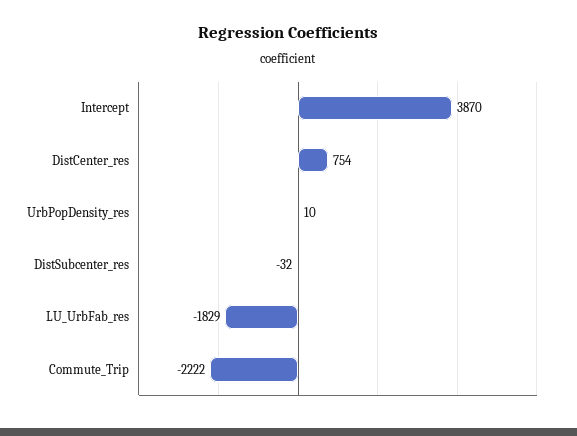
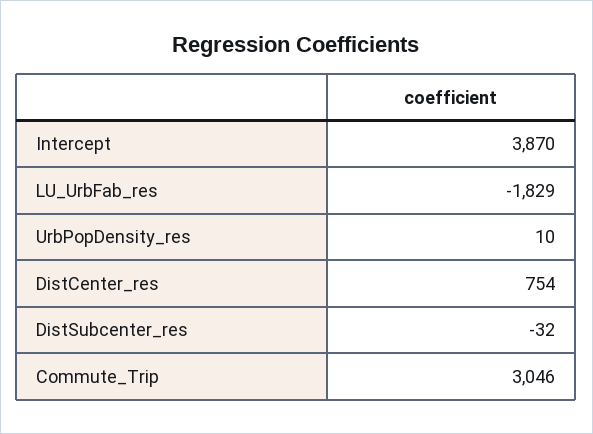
Commute_Trip: -2222 -> 3046

